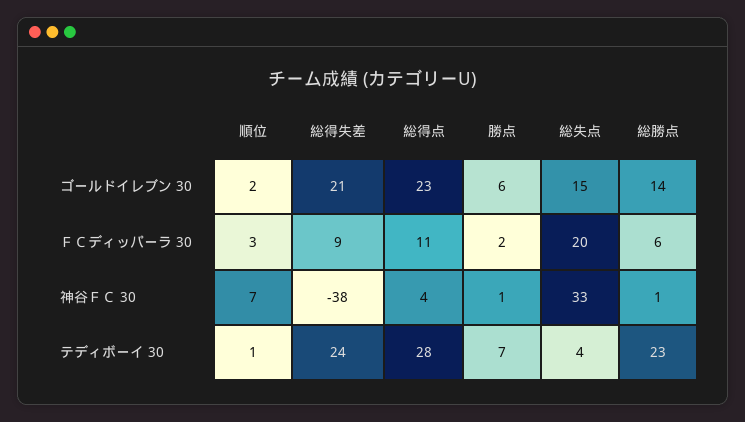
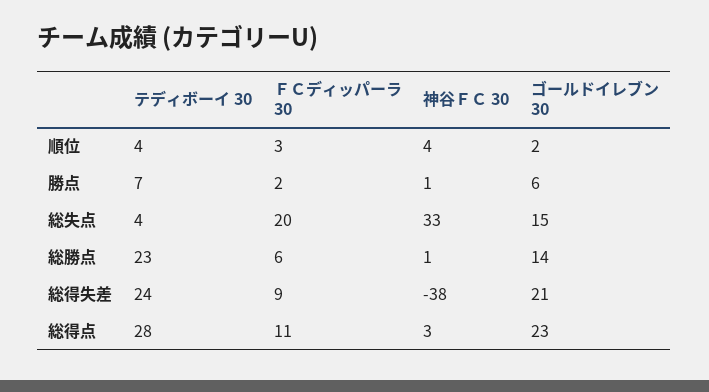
順位, 神谷ＦＣ 30: 7 -> 4
総得点, 神谷ＦＣ 30: 4 -> 3
順位, テディボーイ 30: 1 -> 4

